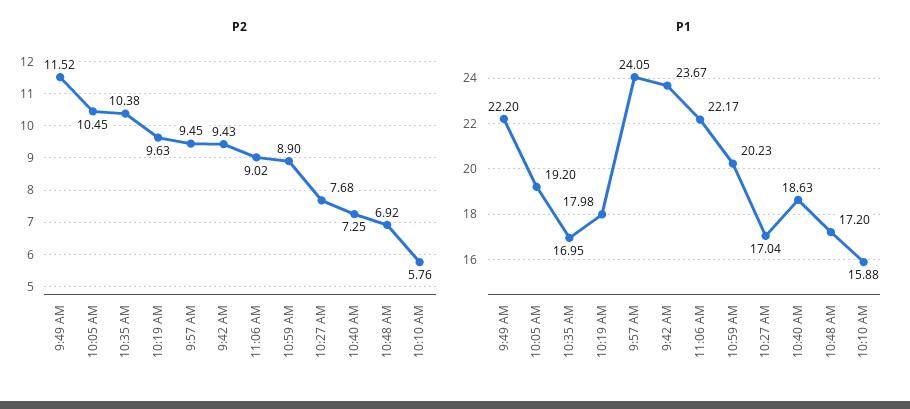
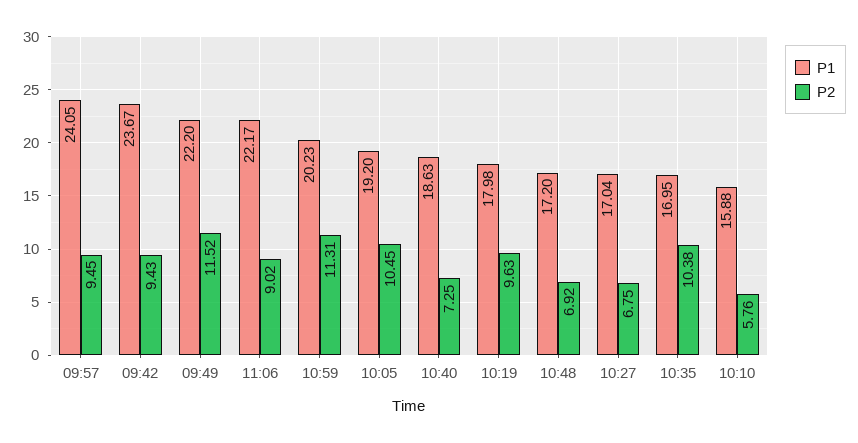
P2, 10:59 AM: 8.9 -> 11.31
P2, 10:27 AM: 7.68 -> 6.75

